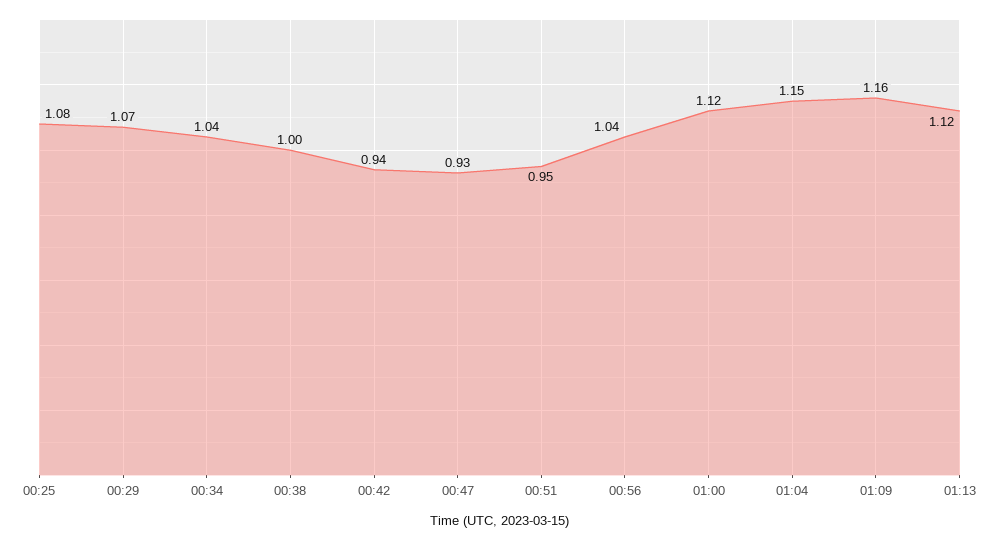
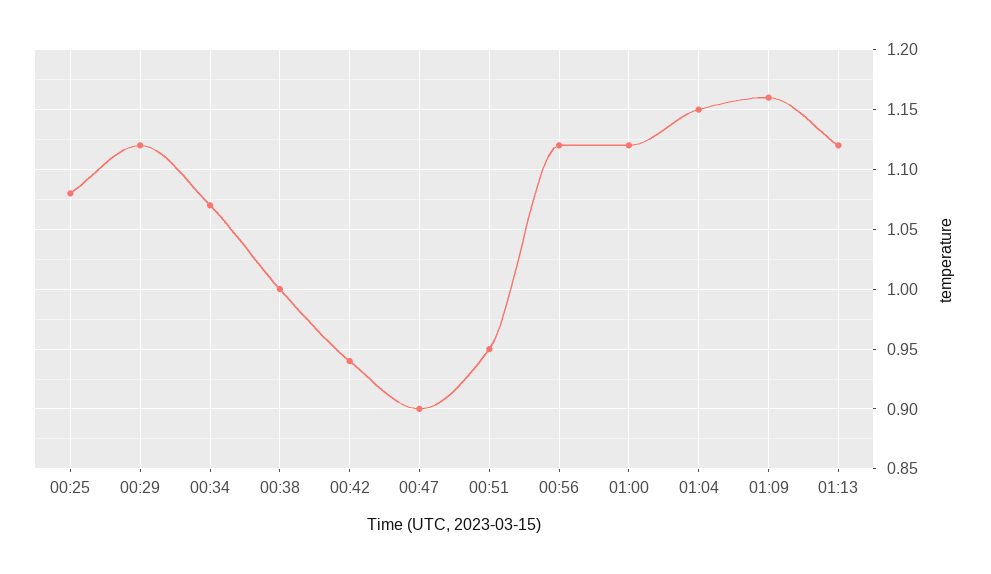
00:29: 1.07 -> 1.12
00:34: 1.04 -> 1.07
00:47: 0.93 -> 0.9
00:56: 1.04 -> 1.12

